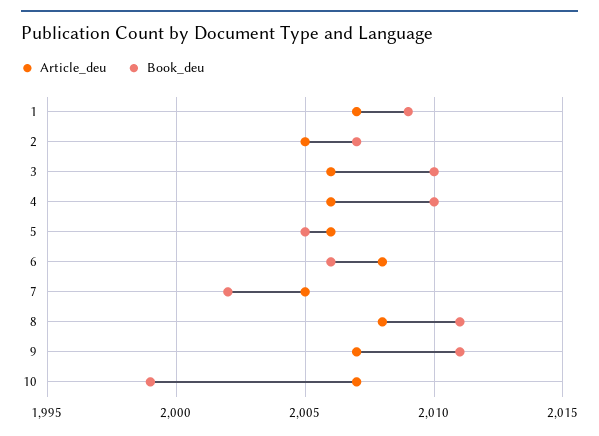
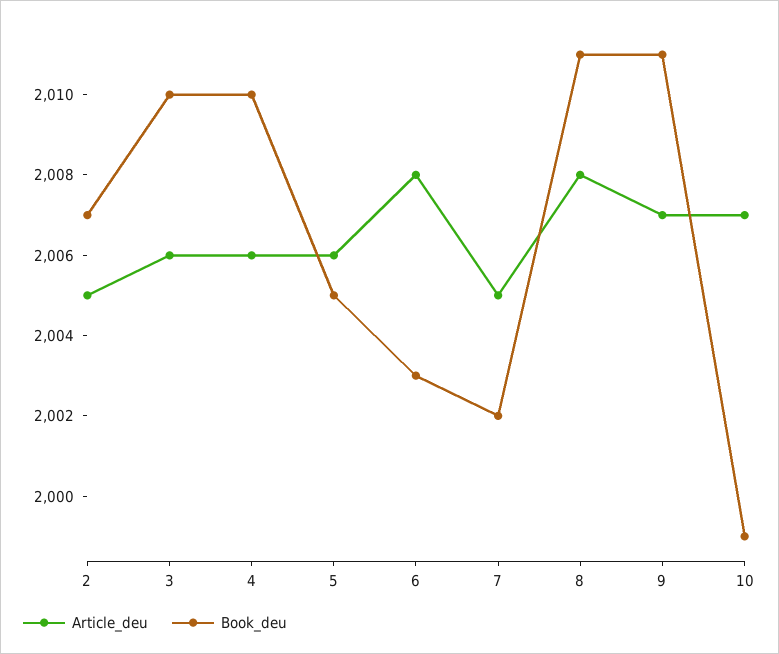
Article_deu, 1: 2007 -> none
Book_deu, 1: 2009 -> none
Book_deu, 6: 2006 -> 2003

